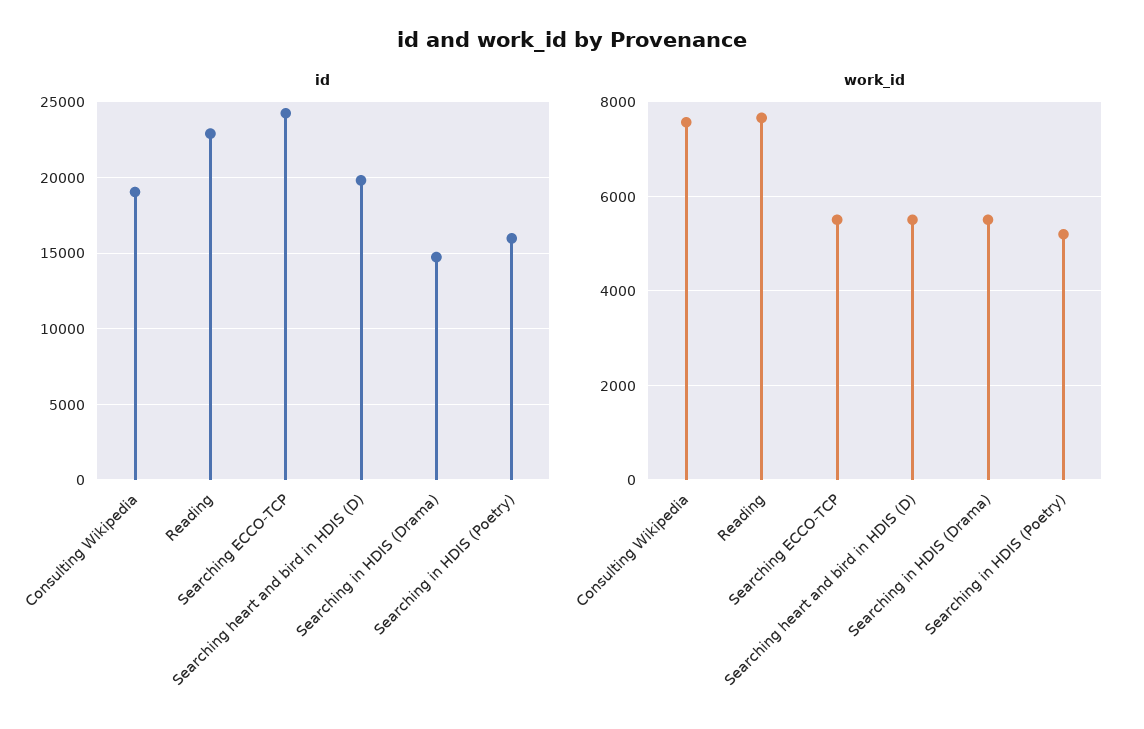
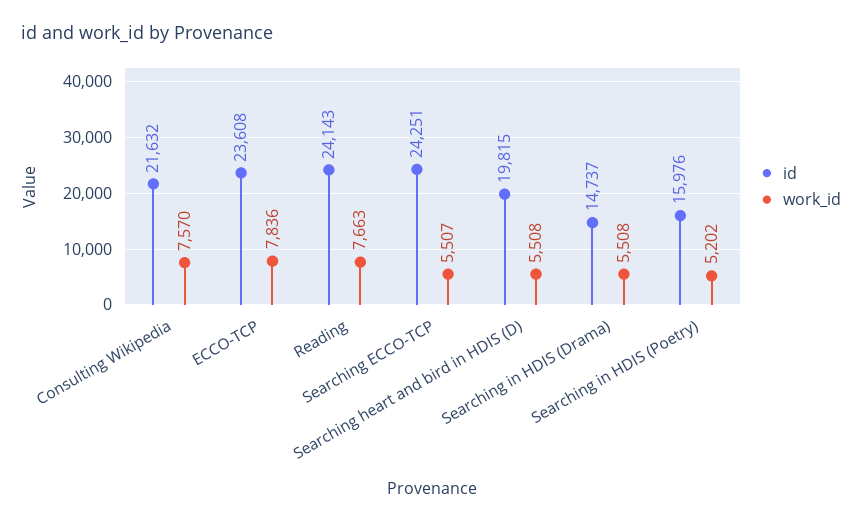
id, Consulting Wikipedia: 19000 -> 21632
id, Reading: 23000 -> 24143
id, ECCO-TCP: none -> 23608
work_id, ECCO-TCP: none -> 7836

